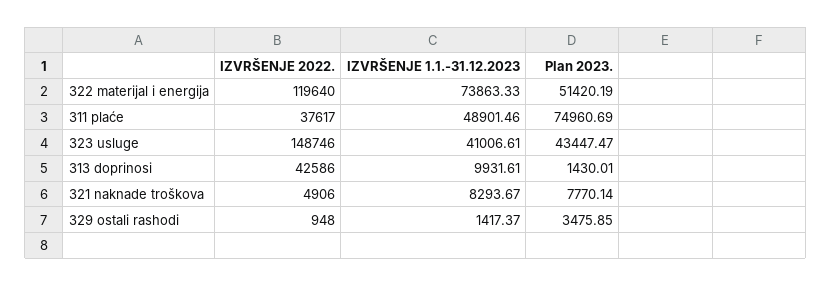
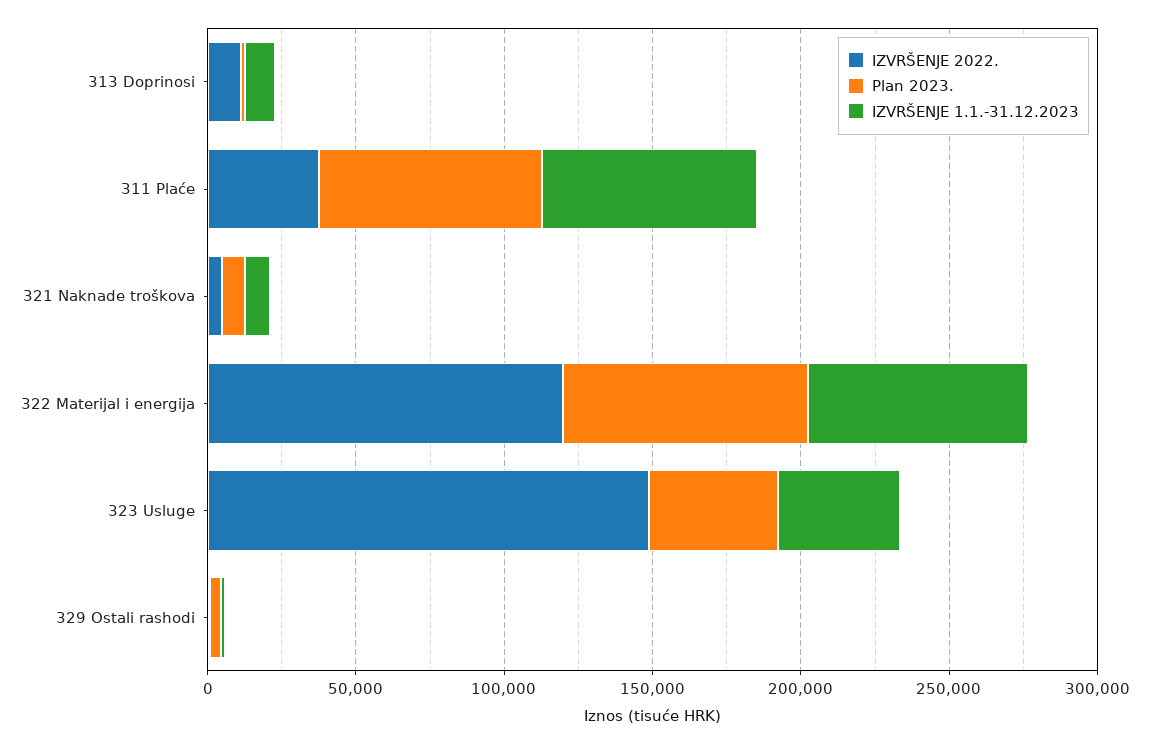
Plan 2023., 322 materijal i energija: 51420.19 -> 80000
IZVRŠENJE 1.1.-31.12.2023, 311 plaće: 48901.46 -> 70000
IZVRŠENJE 2022., 313 doprinosi: 42586 -> 10000

